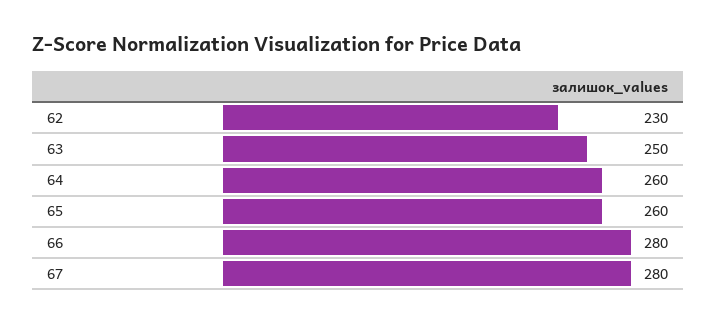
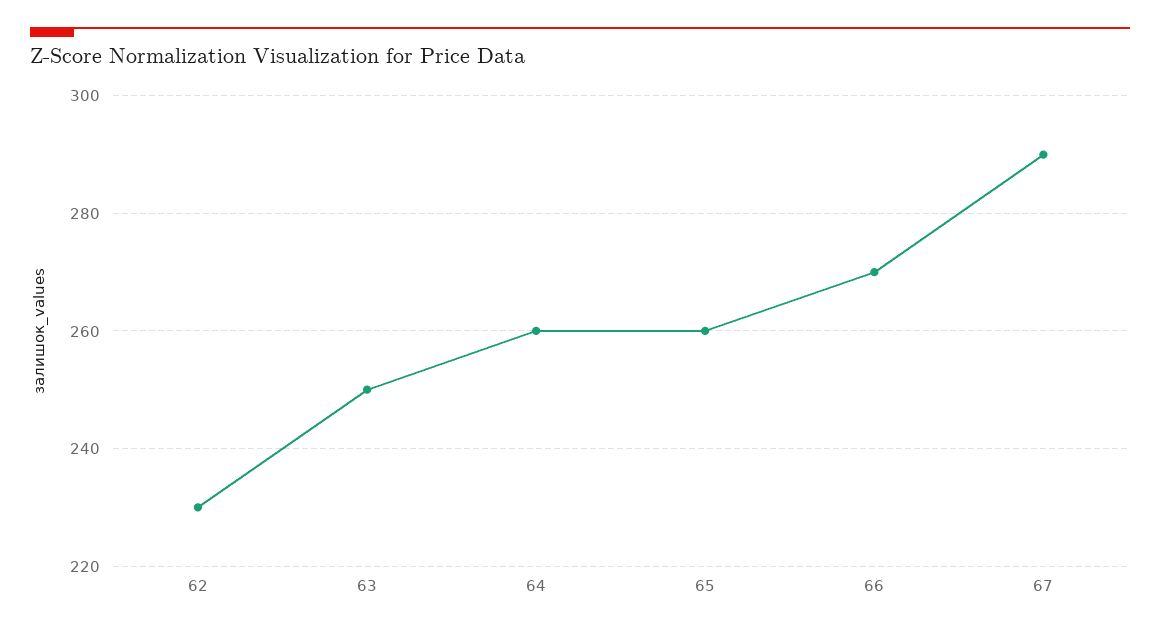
66: 280 -> 270
67: 280 -> 290

